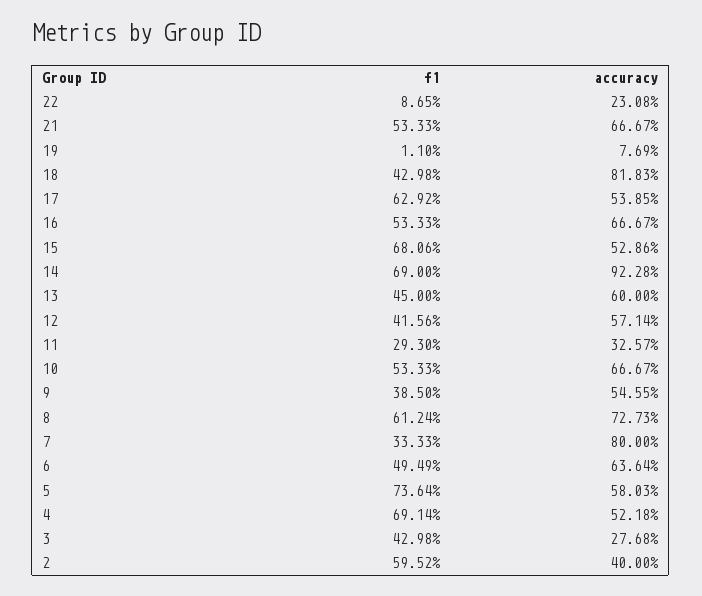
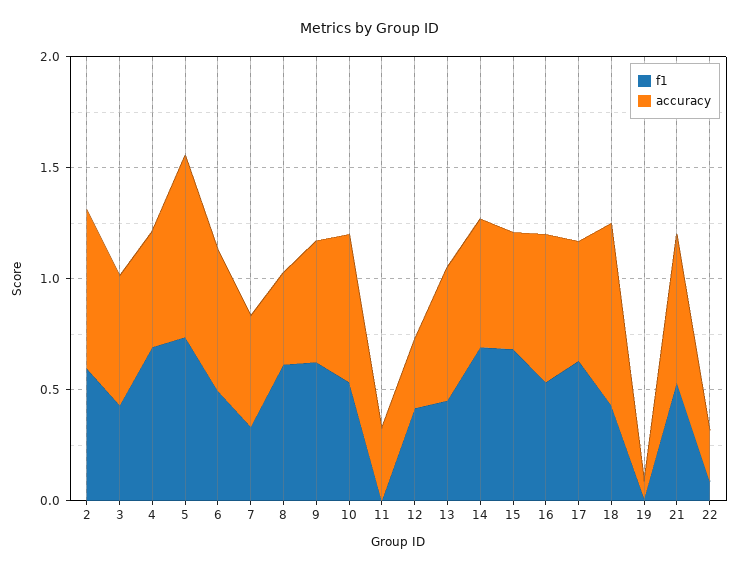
accuracy, 14: 0.9228 -> 0.6
accuracy, 12: 0.5714 -> 0.3
f1, 11: 0.293 -> 0
f1, 9: 0.385 -> 0.6
accuracy, 8: 0.7273 -> 0.4
accuracy, 7: 0.8 -> 0.5
accuracy, 5: 0.5803 -> 0.8
accuracy, 3: 0.2768 -> 0.6
accuracy, 2: 0.4 -> 0.7

